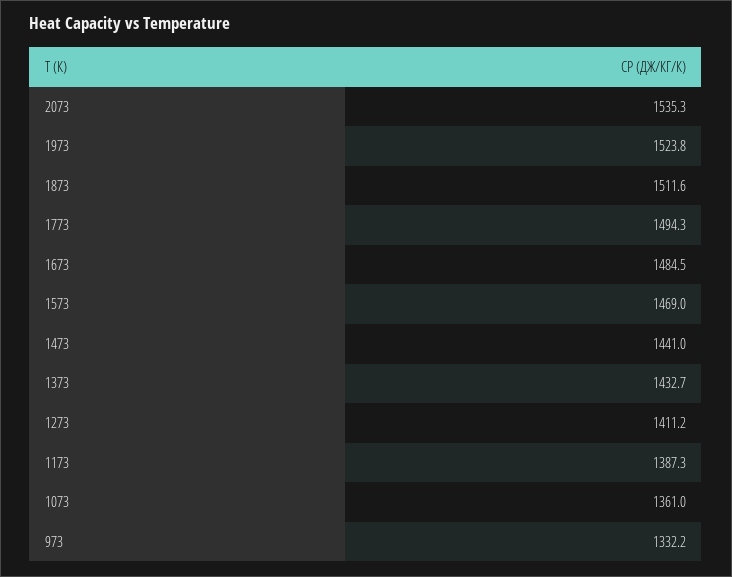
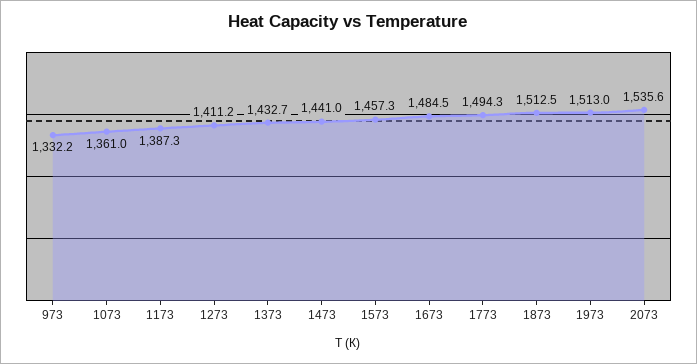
2073: 1535.3 -> 1535.6
1973: 1523.8 -> 1513
1873: 1511.6 -> 1512.5
1573: 1469 -> 1457.3

